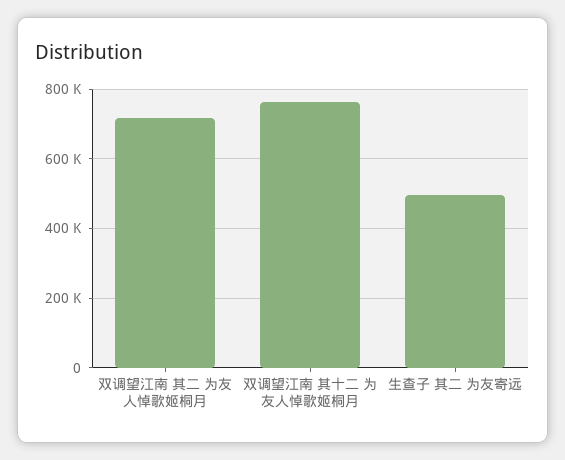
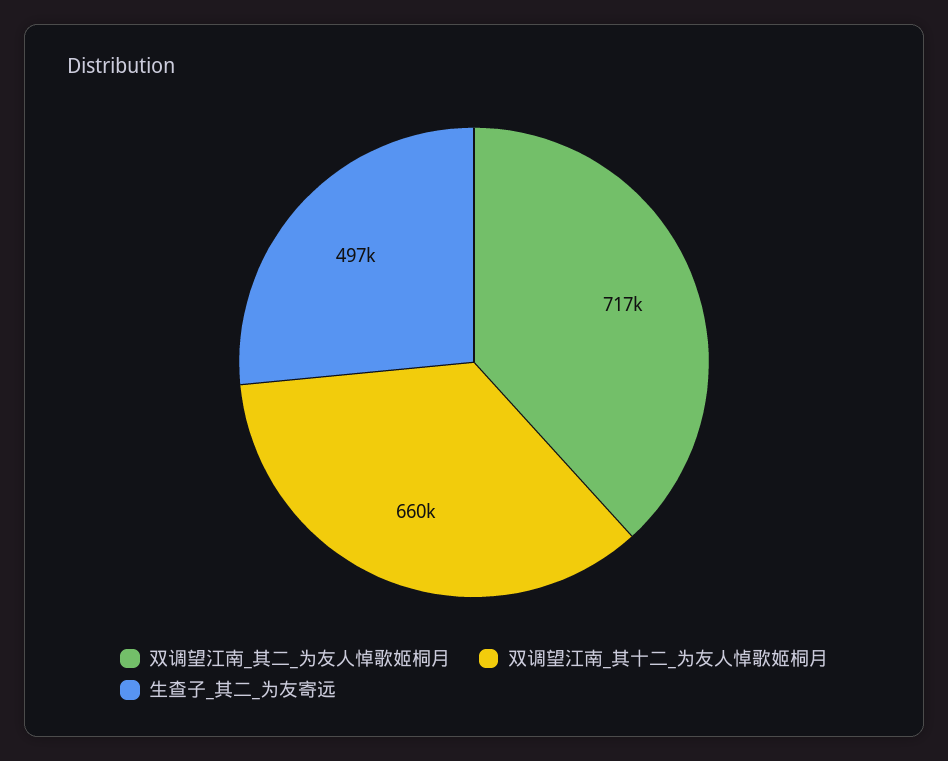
双调望江南 其十二 为友人悼歌姬桐月: 760000 -> 660000

